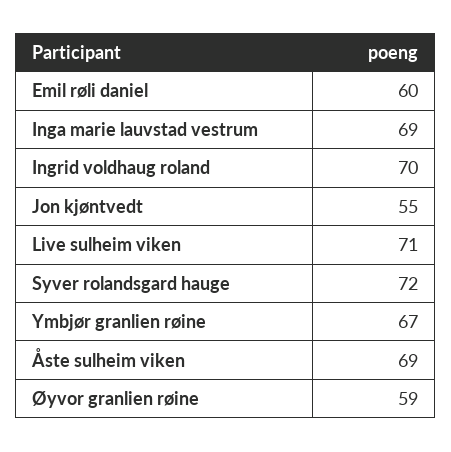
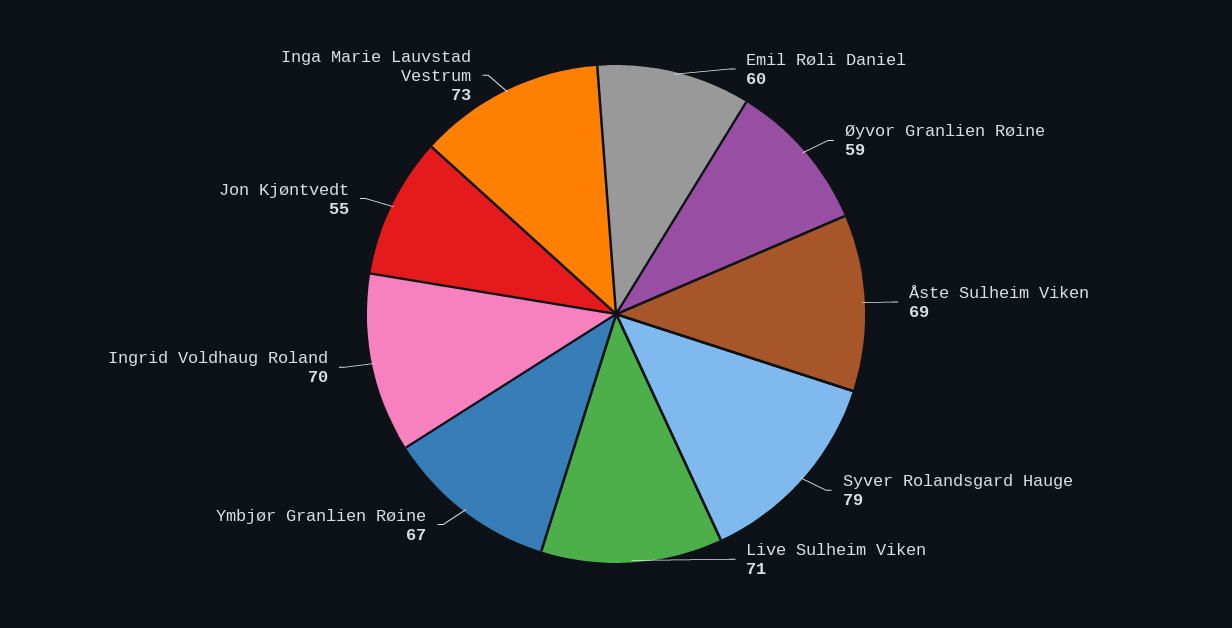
Inga marie lauvstad vestrum: 69 -> 73
Syver rolandsgard hauge: 72 -> 79

